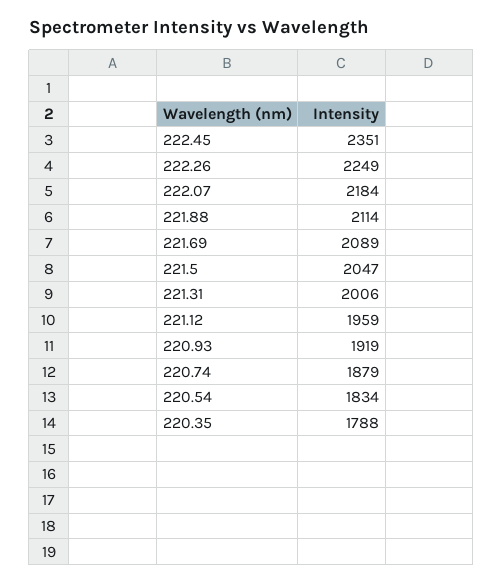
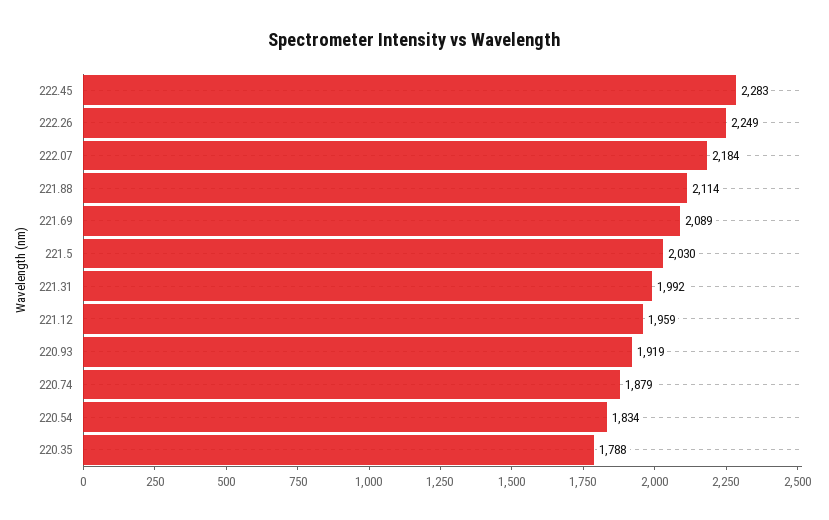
222.45: 2351 -> 2283
221.5: 2047 -> 2030
221.31: 2006 -> 1992

